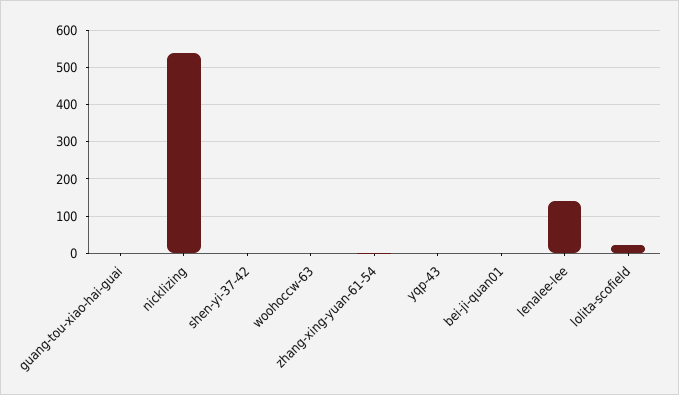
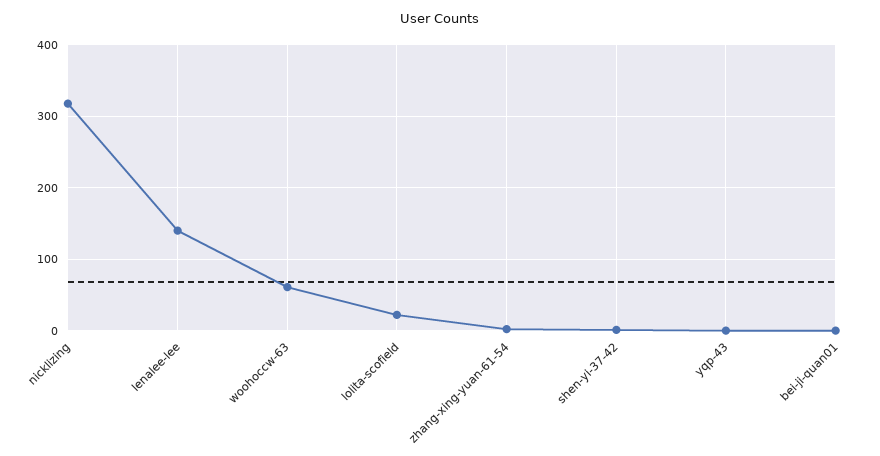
guang-tou-xiao-hai-guai: 0 -> none
nicklizing: 540 -> 320
woohoccw-63: 0 -> 60

